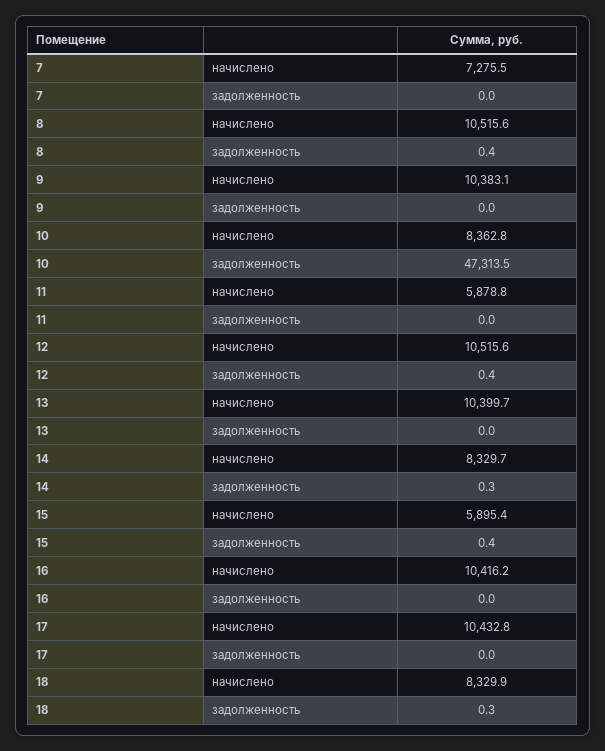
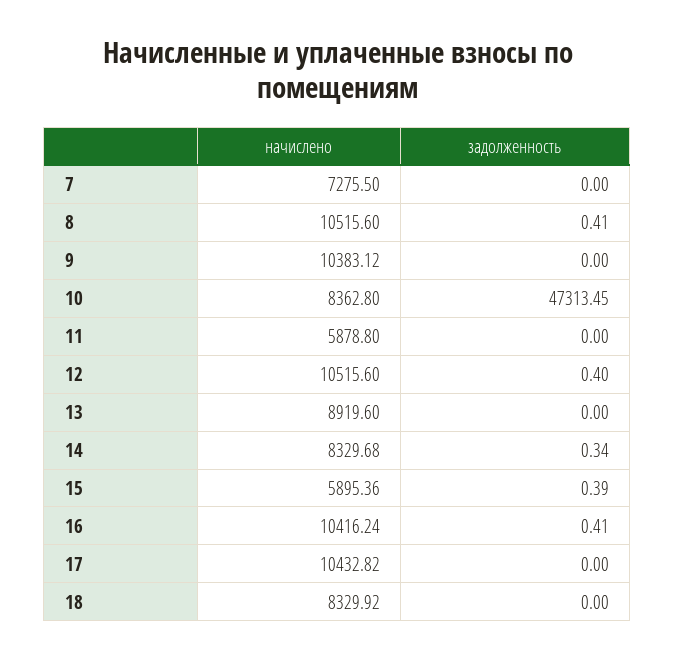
13, начислено: 10399.7 -> 8919.6
16, задолженность: 0 -> 0.41
18, задолженность: 0.3 -> 0

